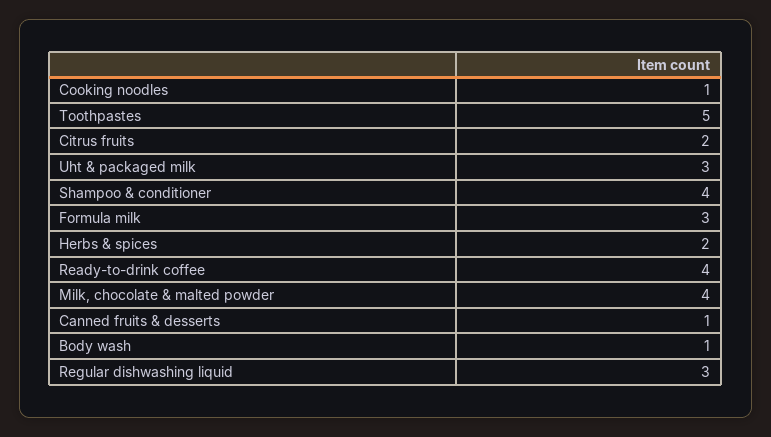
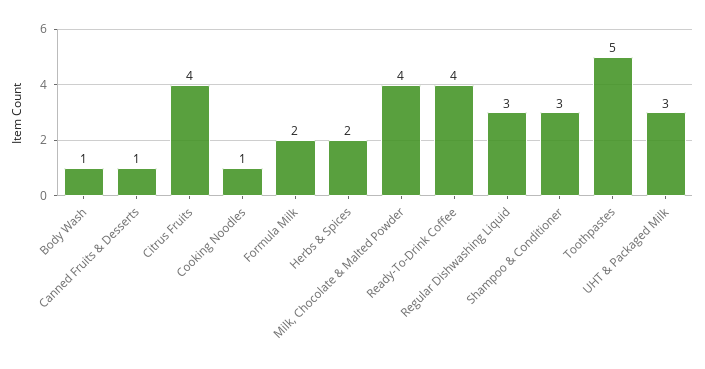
Citrus fruits: 2 -> 4
Shampoo & conditioner: 4 -> 3
Formula milk: 3 -> 2

